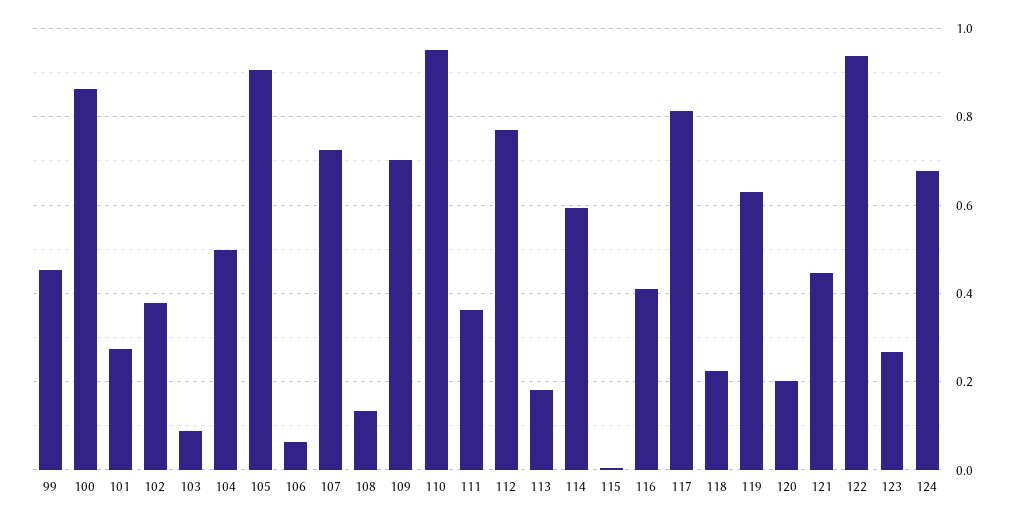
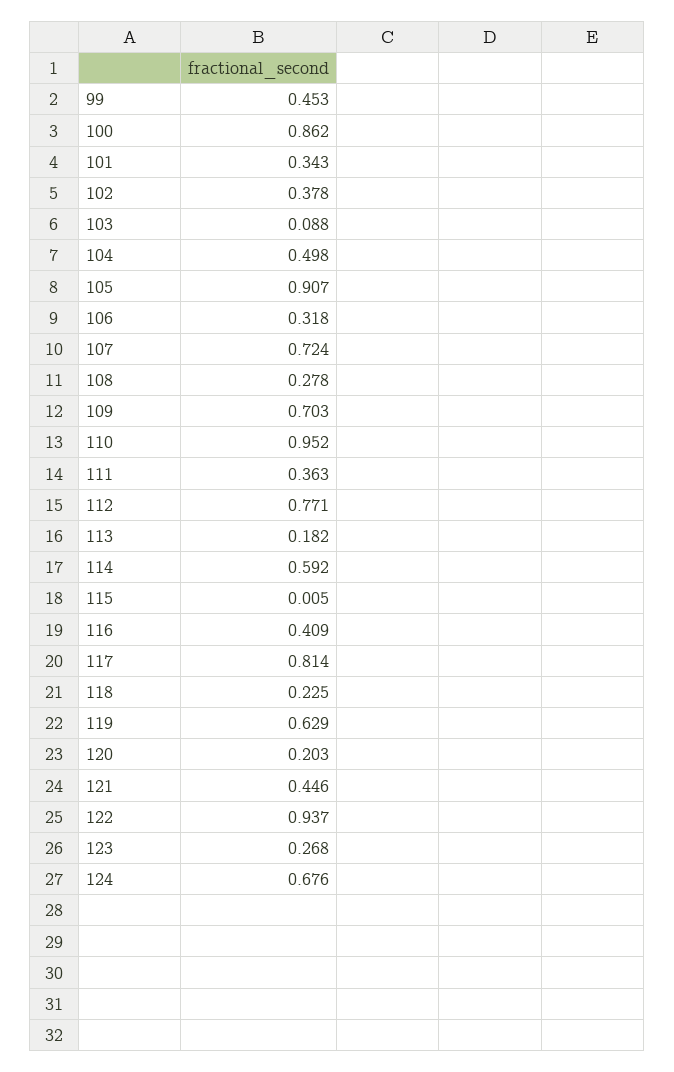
101: 0.28 -> 0.343
106: 0.06 -> 0.318
108: 0.14 -> 0.278

